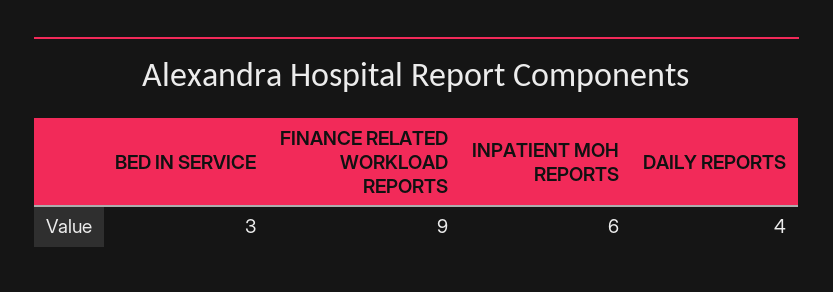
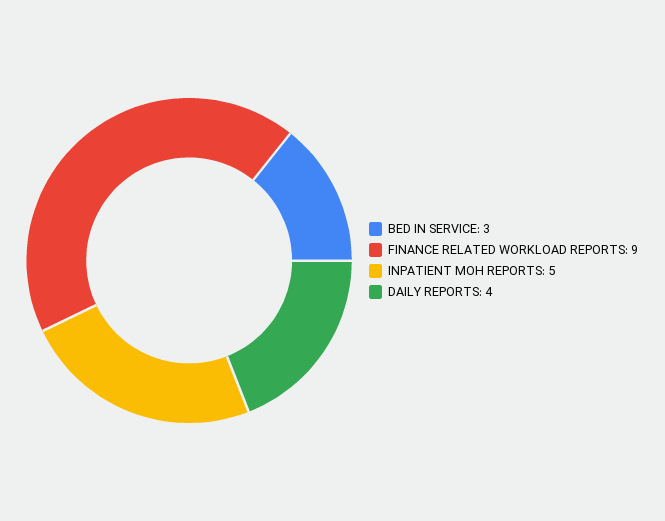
INPATIENT MOH REPORTS: 6 -> 5

